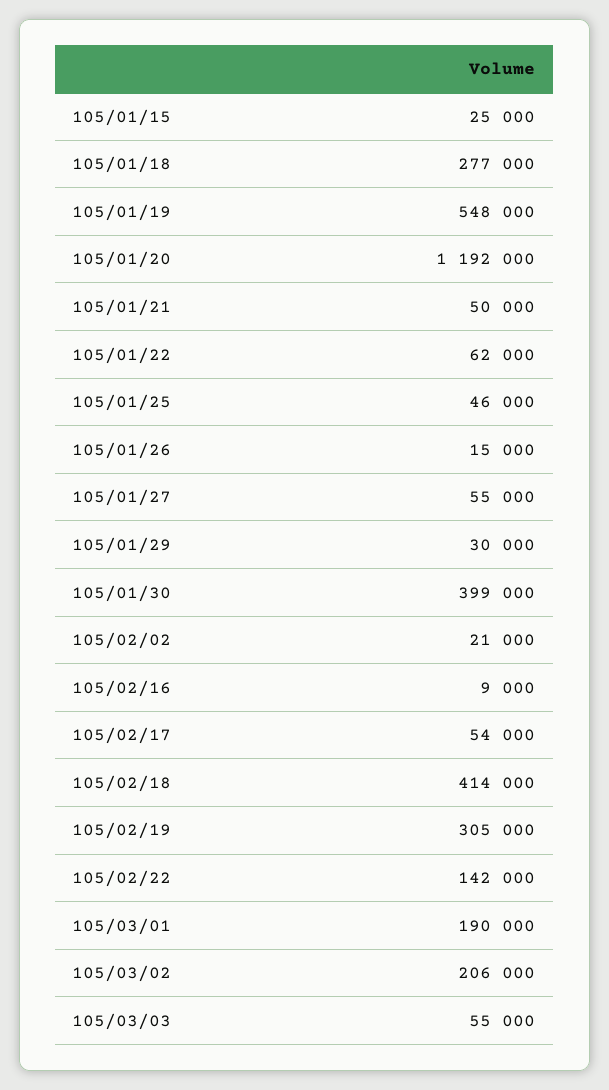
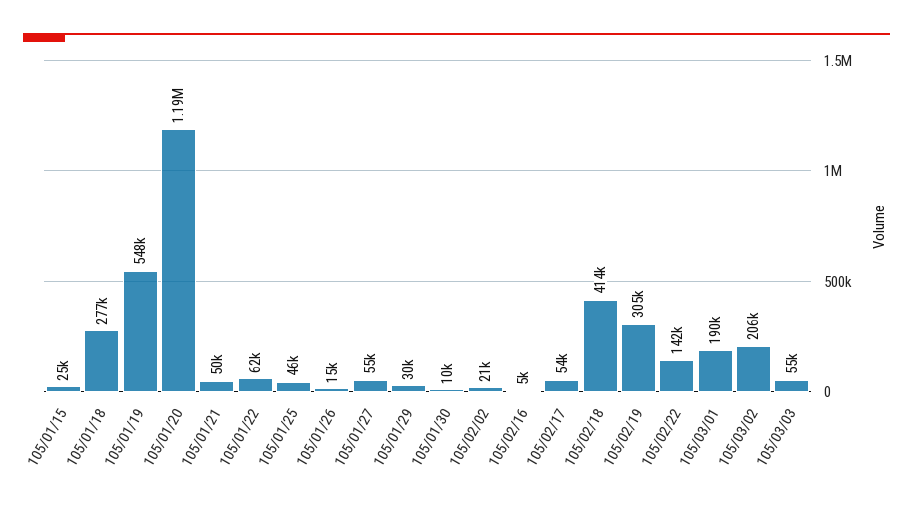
105/01/30: 399000 -> 10000
105/02/16: 9000 -> 5000

